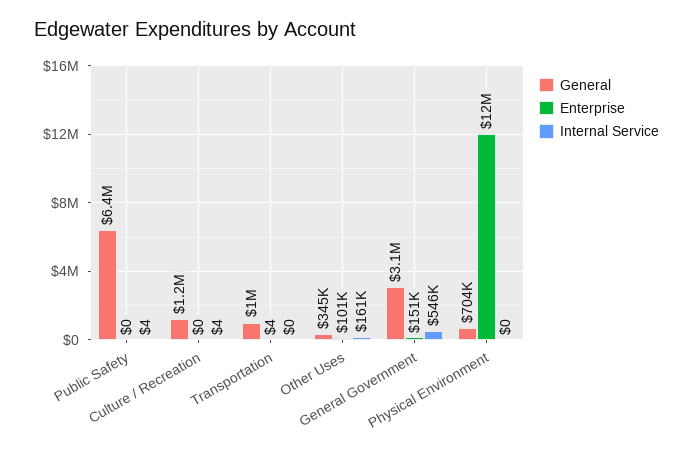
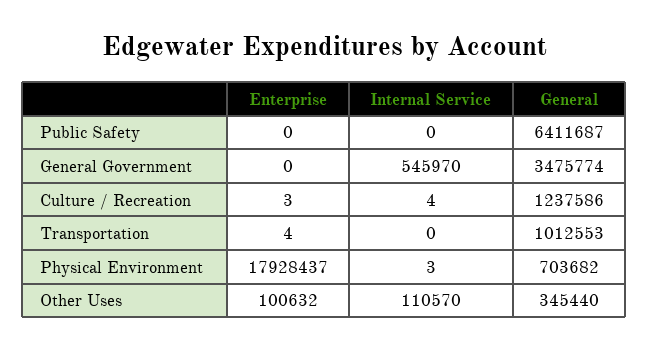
Internal Service, Public Safety: 4 -> 0
Enterprise, Culture / Recreation: 0 -> 3
Internal Service, Other Uses: 161000 -> 110570
General, General Government: 3100000 -> 3475774
Enterprise, General Government: 151000 -> 0
Enterprise, Physical Environment: 12000000 -> 17928437
Internal Service, Physical Environment: 0 -> 3

